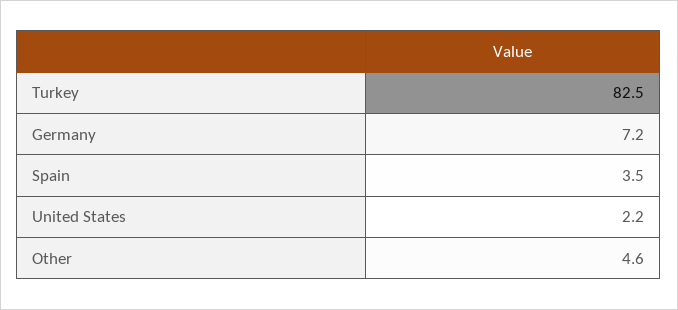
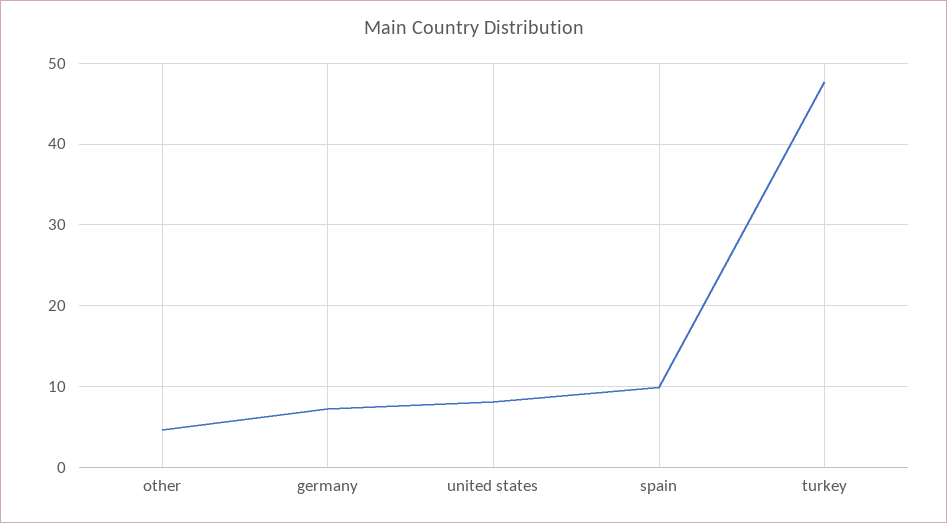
Turkey: 82.5 -> 48
Spain: 3.5 -> 10
United States: 2.2 -> 8

